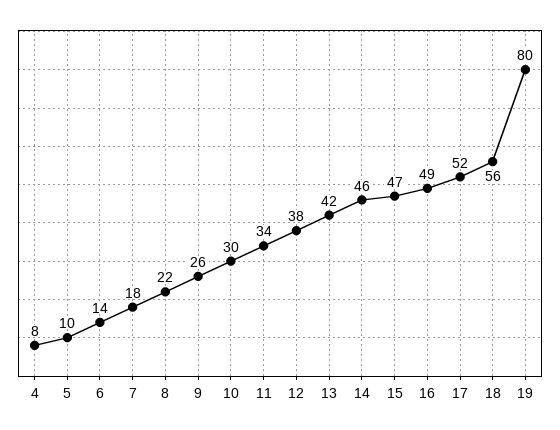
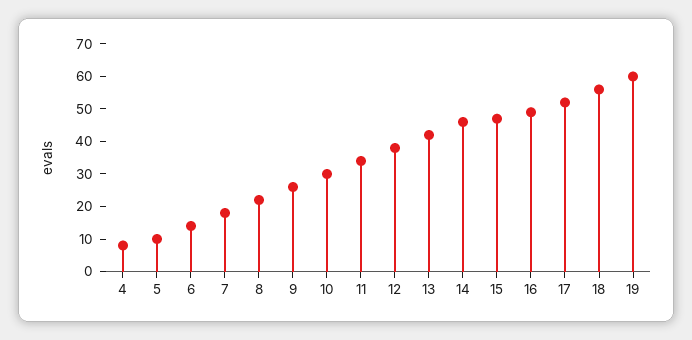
19: 80 -> 60

